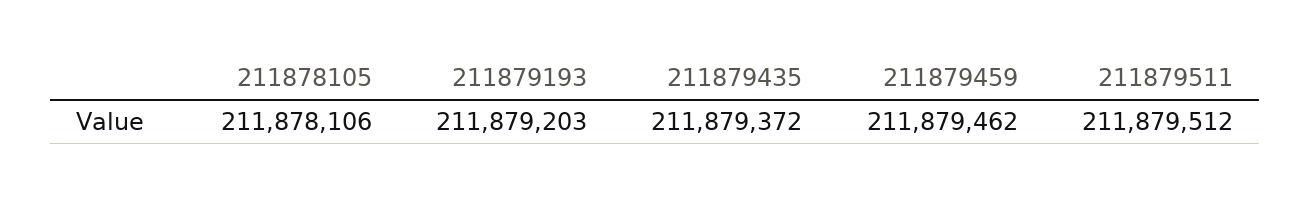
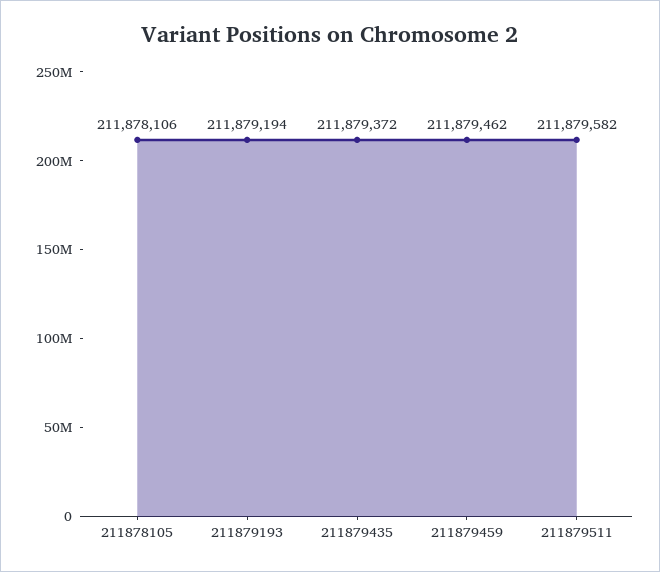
211879193: 211879203 -> 211879194
211879511: 211879512 -> 211879582

